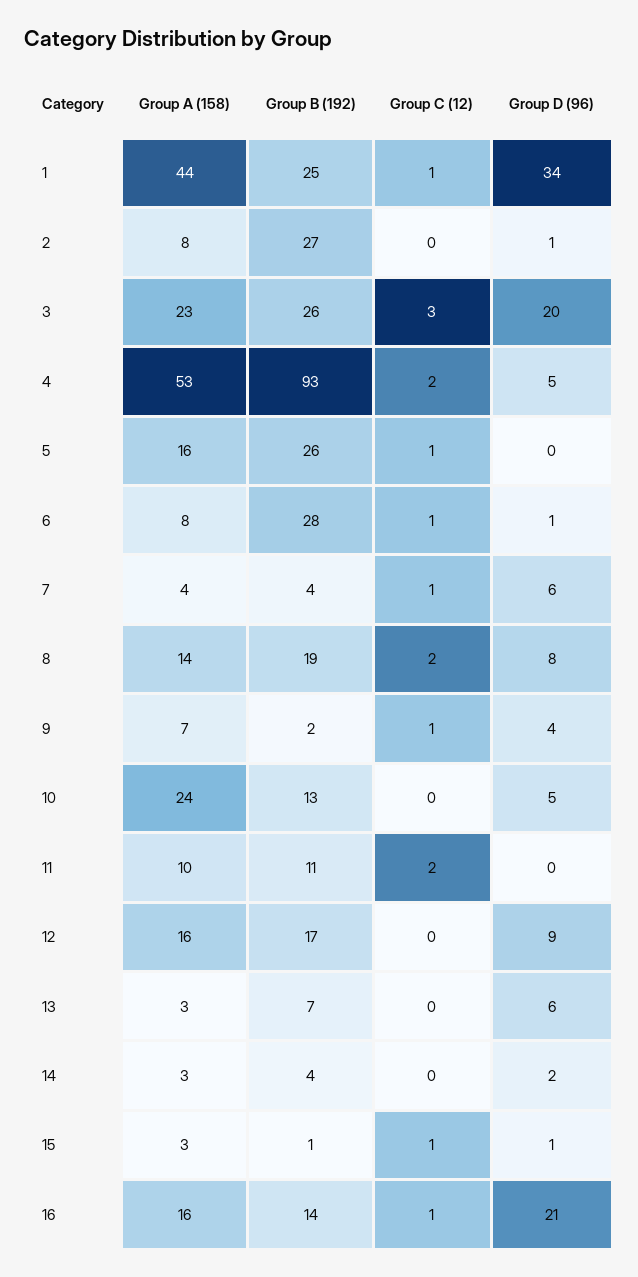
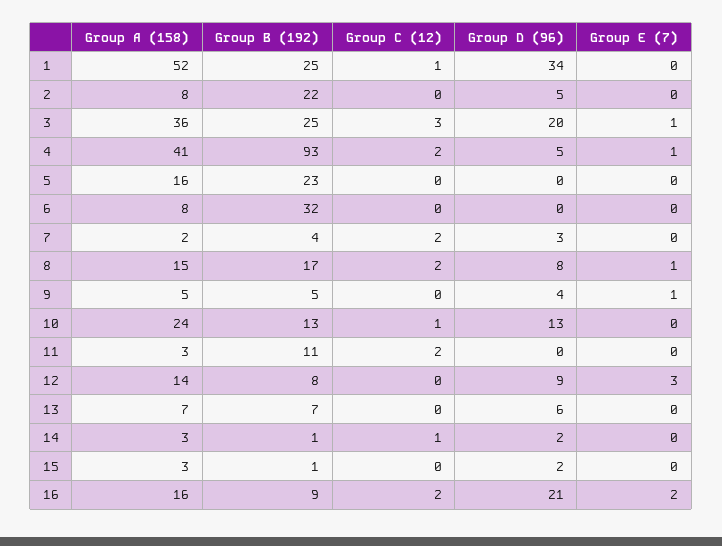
Group A (158), 1: 44 -> 52
Group B (192), 2: 27 -> 22
Group D (96), 2: 1 -> 5
Group A (158), 3: 23 -> 36
Group B (192), 3: 26 -> 25
Group A (158), 4: 53 -> 41
Group B (192), 5: 26 -> 23
Group C (12), 5: 1 -> 0
Group B (192), 6: 28 -> 32
Group C (12), 6: 1 -> 0
Group D (96), 6: 1 -> 0
Group A (158), 7: 4 -> 2
Group C (12), 7: 1 -> 2
Group D (96), 7: 6 -> 3
Group A (158), 8: 14 -> 15
Group B (192), 8: 19 -> 17
Group A (158), 9: 7 -> 5
Group B (192), 9: 2 -> 5
Group C (12), 9: 1 -> 0
Group C (12), 10: 0 -> 1
Group D (96), 10: 5 -> 13
Group A (158), 11: 10 -> 3
Group A (158), 12: 16 -> 14
Group B (192), 12: 17 -> 8
Group A (158), 13: 3 -> 7
Group B (192), 14: 4 -> 1
Group C (12), 14: 0 -> 1
Group C (12), 15: 1 -> 0
Group D (96), 15: 1 -> 2
Group B (192), 16: 14 -> 9
Group C (12), 16: 1 -> 2
Group E (7), 1: none -> 0
Group E (7), 2: none -> 0
Group E (7), 3: none -> 1
Group E (7), 4: none -> 1
Group E (7), 5: none -> 0
Group E (7), 6: none -> 0
Group E (7), 7: none -> 0
Group E (7), 8: none -> 1
Group E (7), 9: none -> 1
Group E (7), 10: none -> 0
Group E (7), 11: none -> 0
Group E (7), 12: none -> 3
Group E (7), 13: none -> 0
Group E (7), 14: none -> 0
Group E (7), 15: none -> 0
Group E (7), 16: none -> 2

